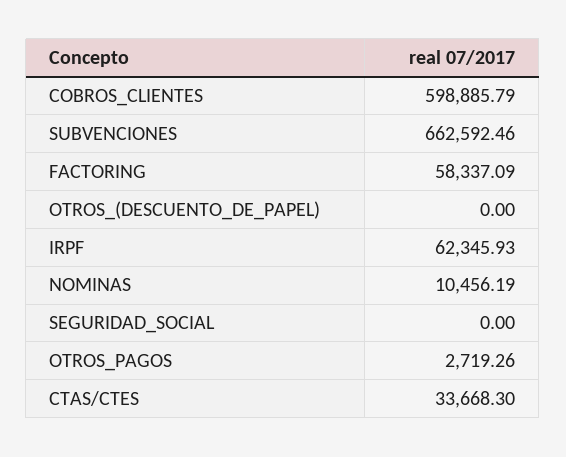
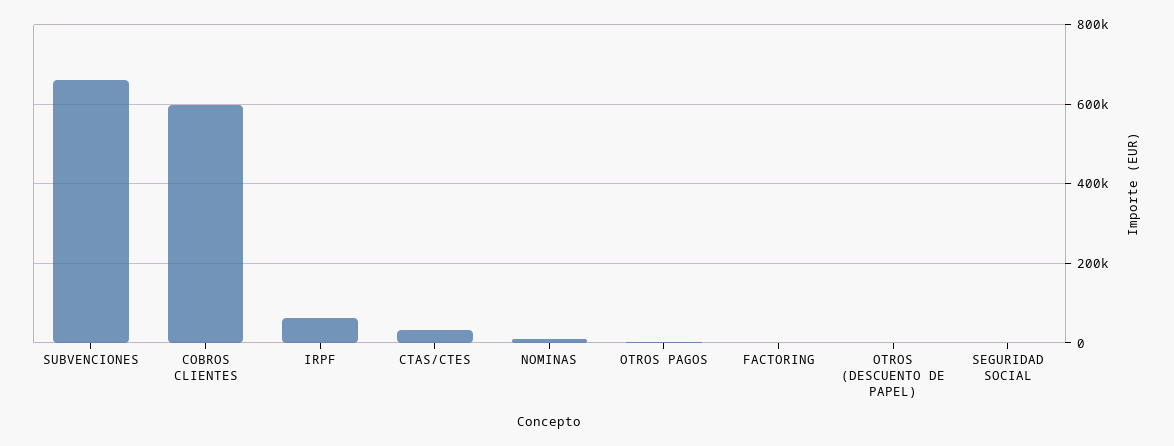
FACTORING: 58337.09 -> 0

